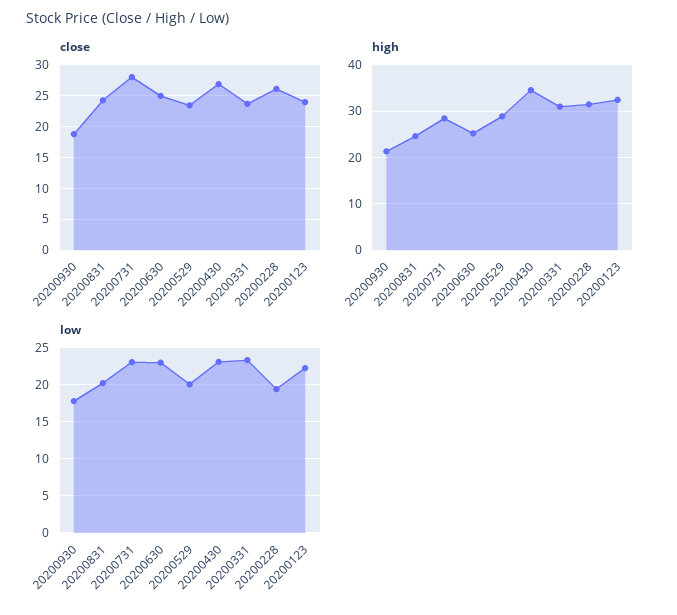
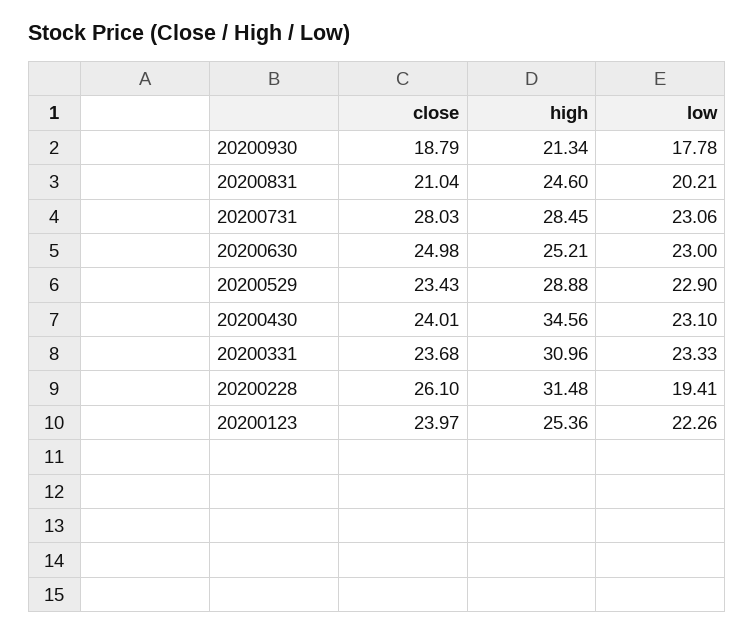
close, 20200831: 24 -> 21.04
close, 20200430: 27 -> 24.01
high, 20200123: 32 -> 25.36
low, 20200529: 20 -> 22.9

